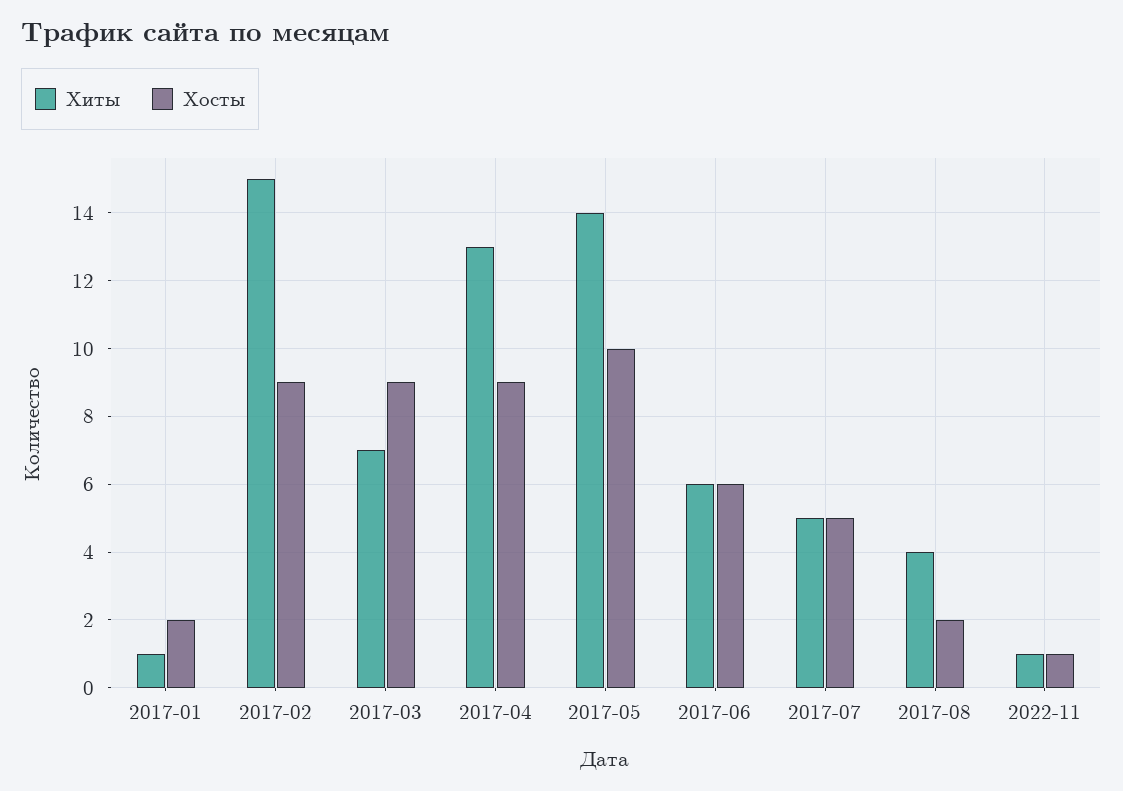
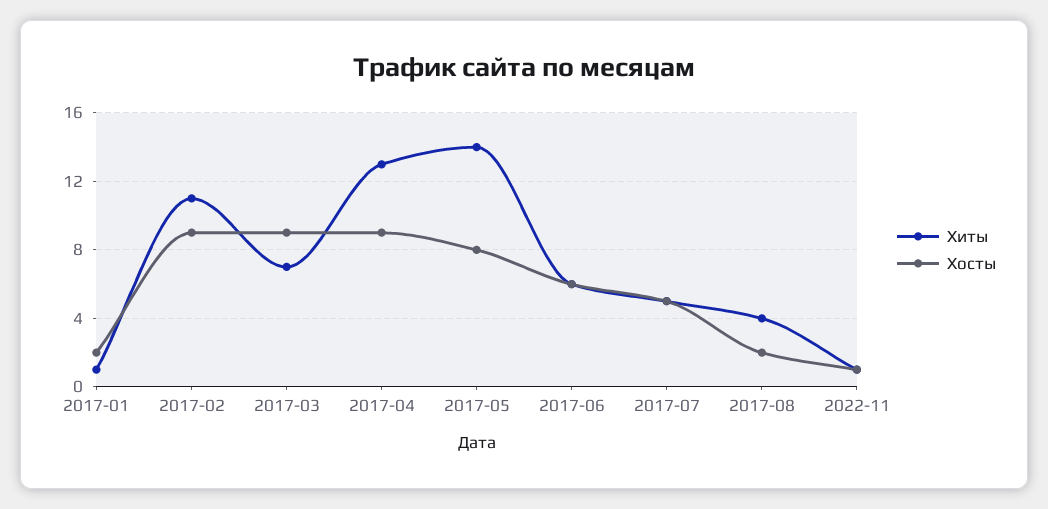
Хиты, 2017-02: 15 -> 11
Хосты, 2017-05: 10 -> 8

